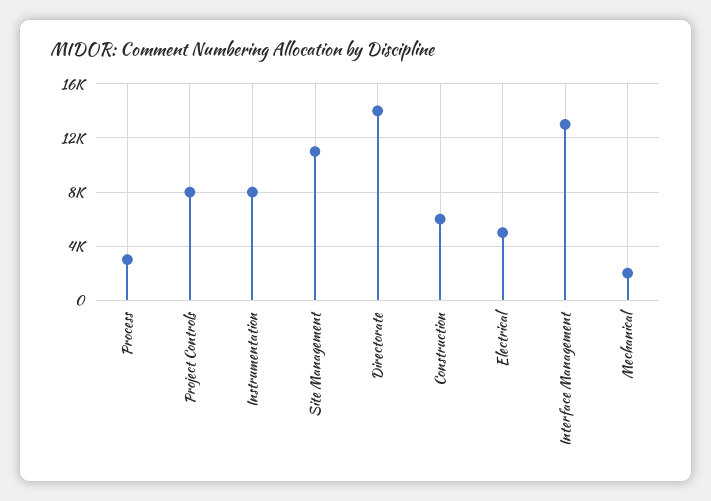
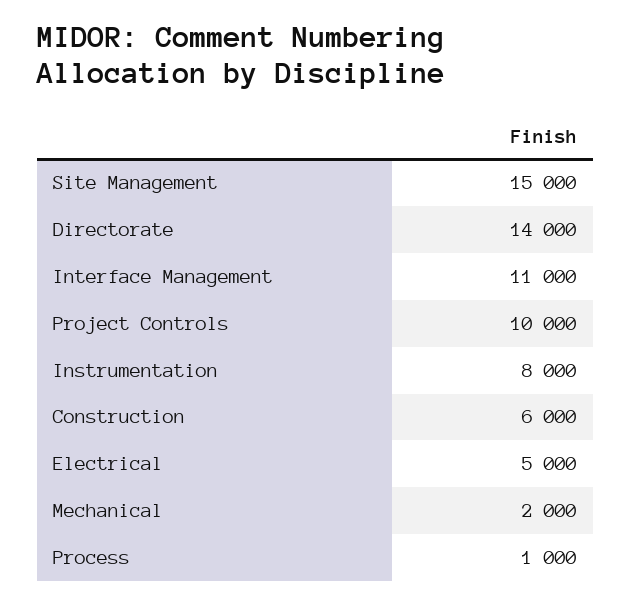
Process: 3000 -> 1000
Project Controls: 8000 -> 10000
Site Management: 11000 -> 15000
Interface Management: 13000 -> 11000

